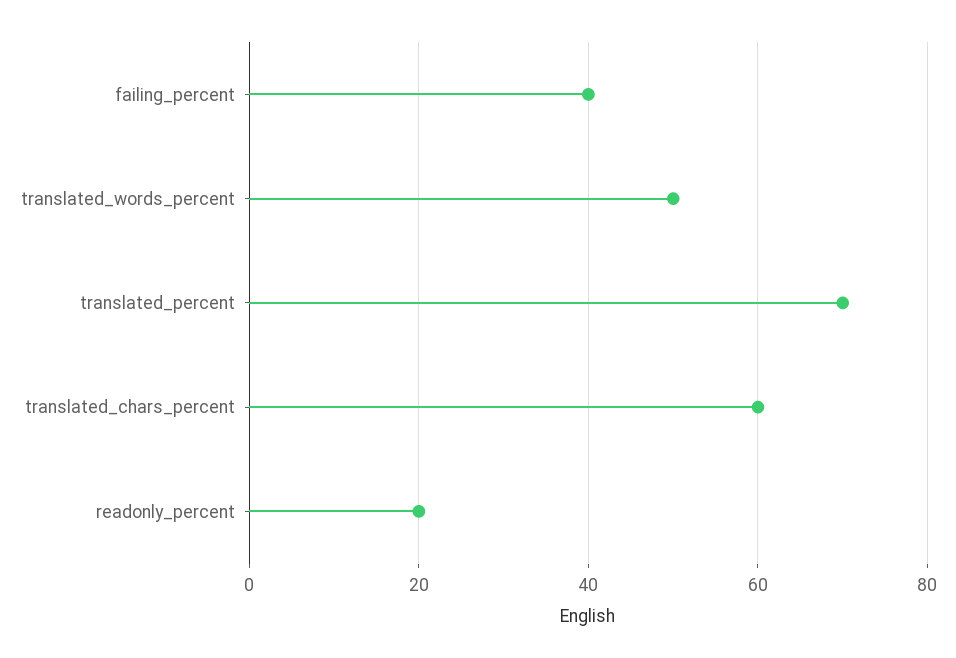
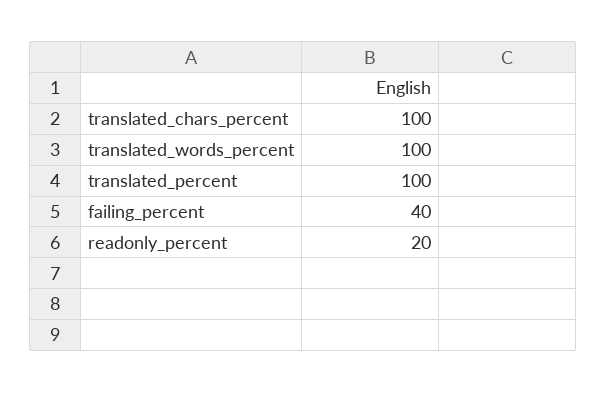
translated_words_percent: 50 -> 100
translated_percent: 70 -> 100
translated_chars_percent: 60 -> 100

